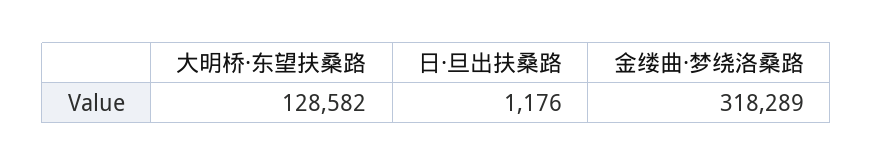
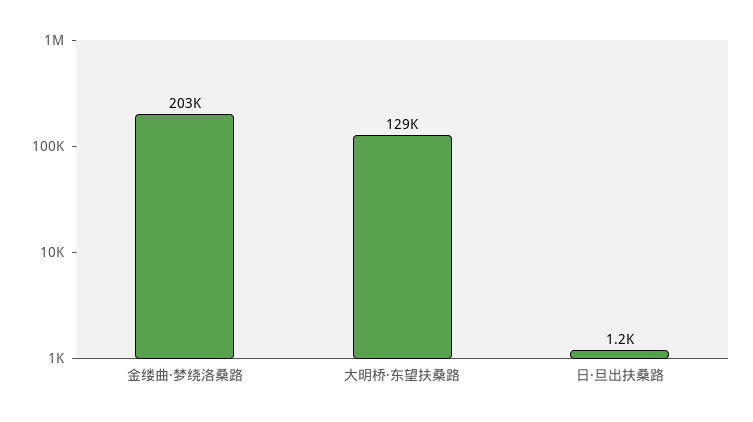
金缕曲·梦绕洛桑路: 318289 -> 203000

